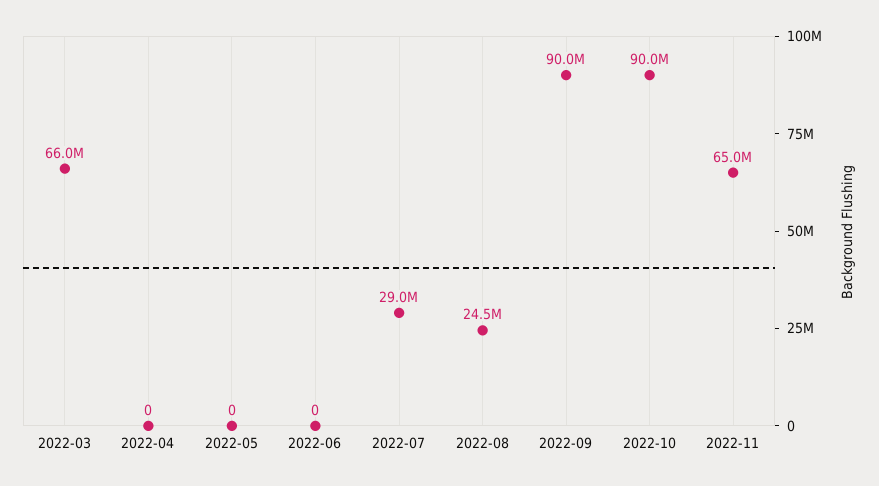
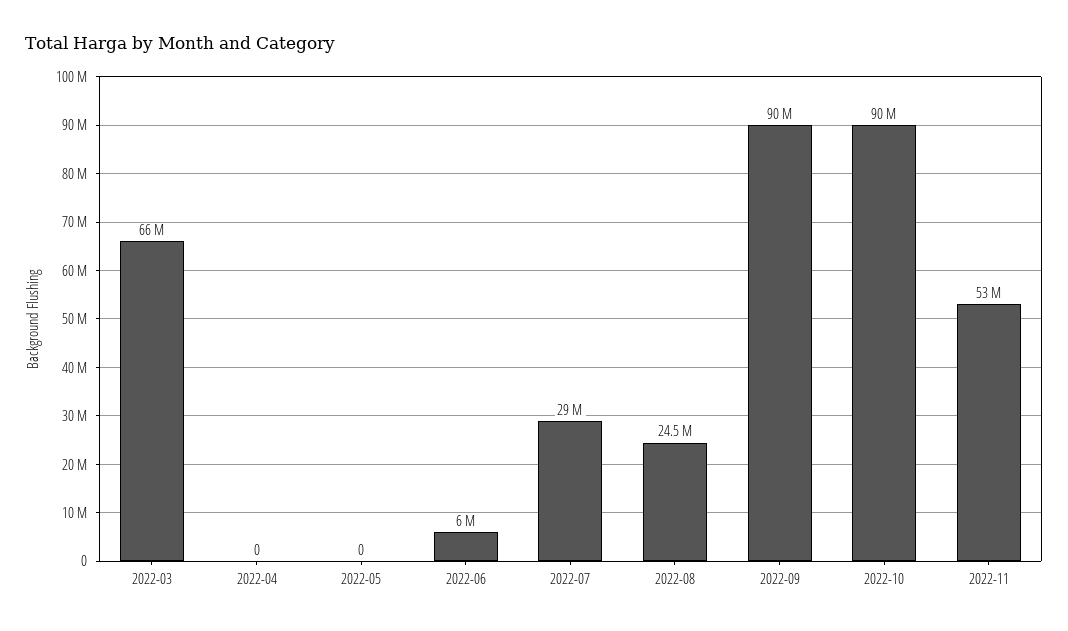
2022-06: 0 -> 6000000
2022-11: 65000000 -> 53000000

